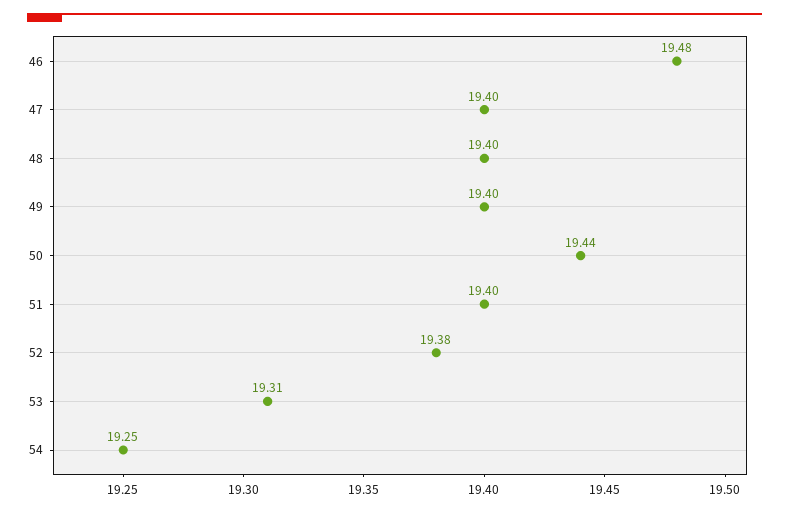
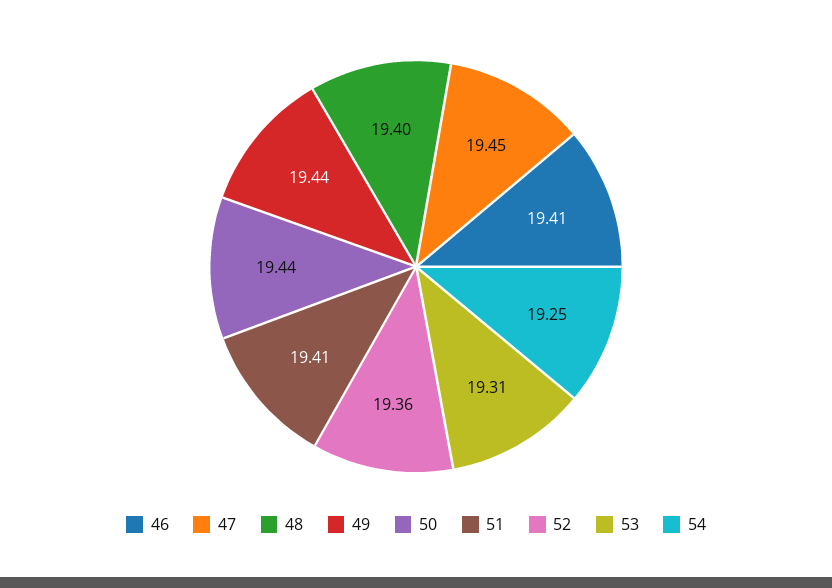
46: 19.48 -> 19.41
47: 19.4 -> 19.45
49: 19.4 -> 19.44
51: 19.4 -> 19.41
52: 19.38 -> 19.36

